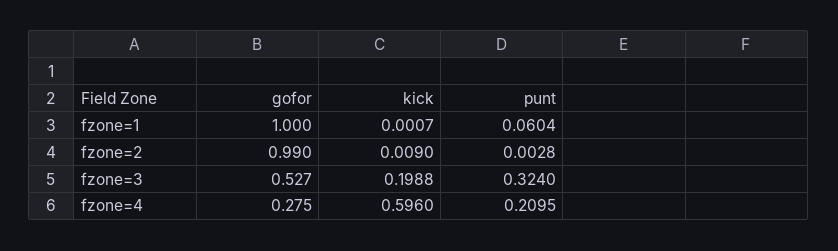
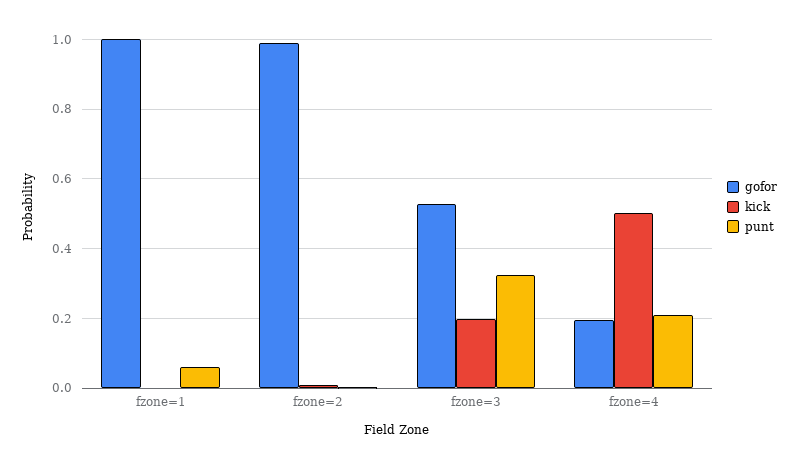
gofor, fzone=4: 0.275 -> 0.2
kick, fzone=4: 0.596 -> 0.5

